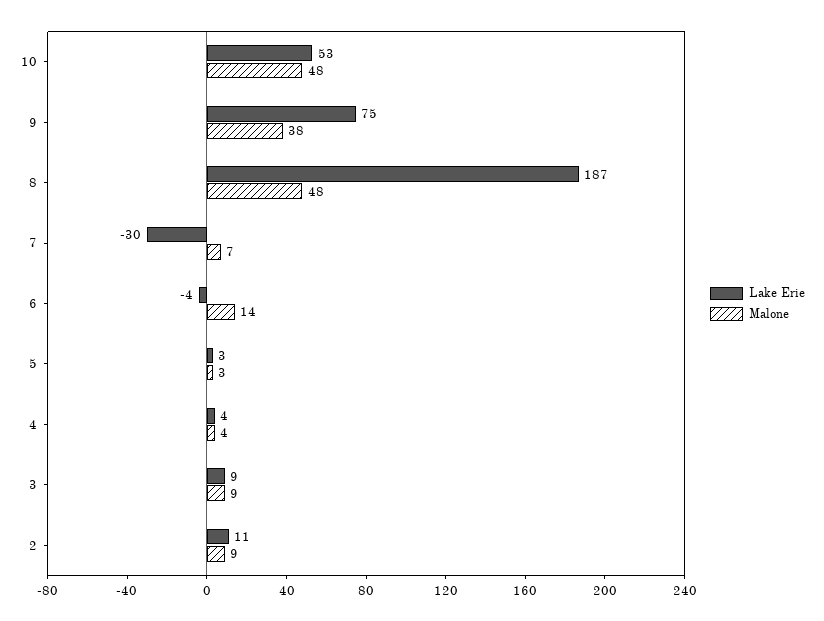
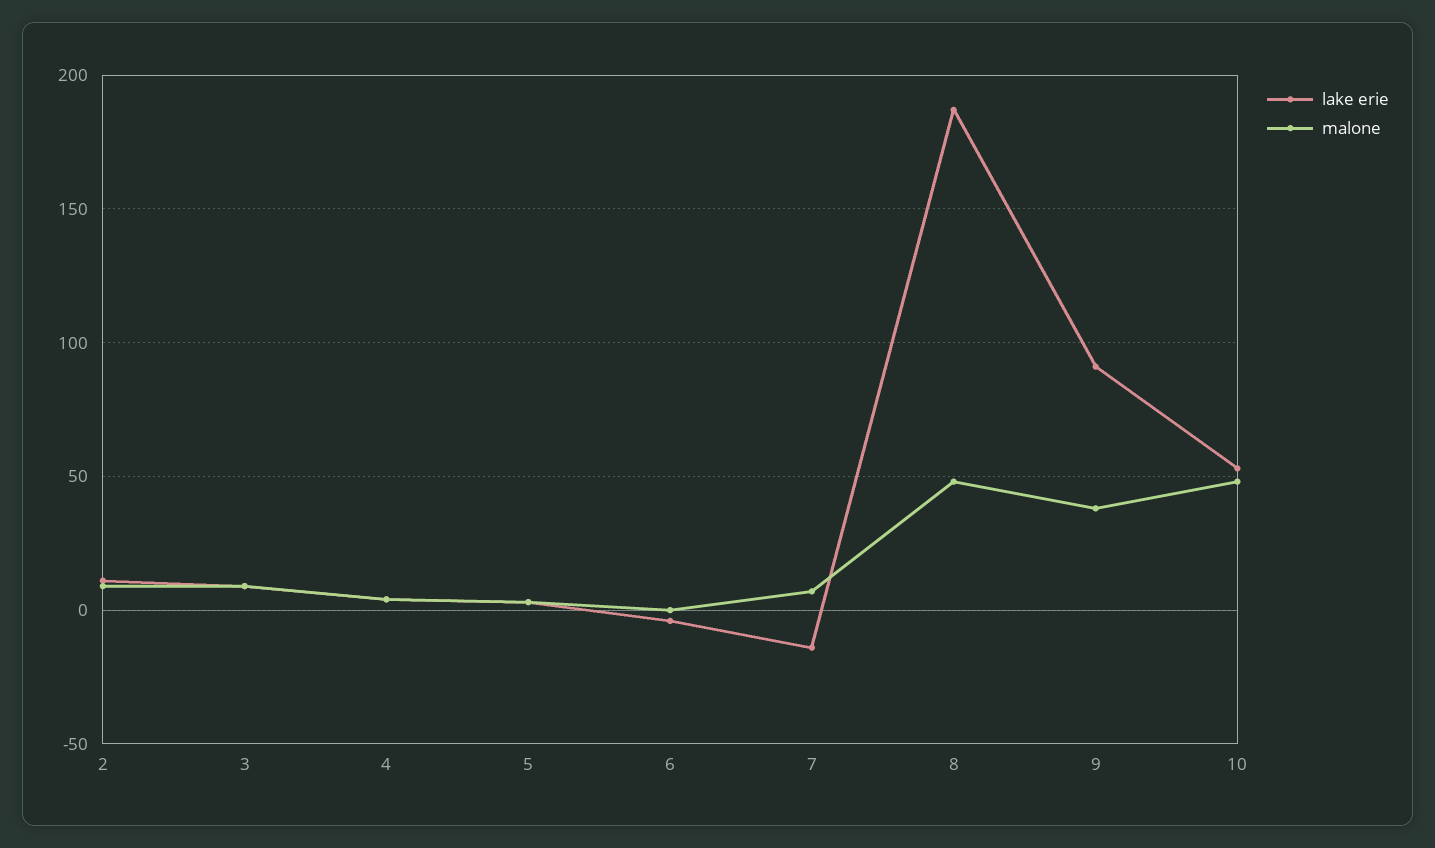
Lake Erie, 9: 75 -> 90
Lake Erie, 7: -30 -> -15
Malone, 6: 14 -> 0

